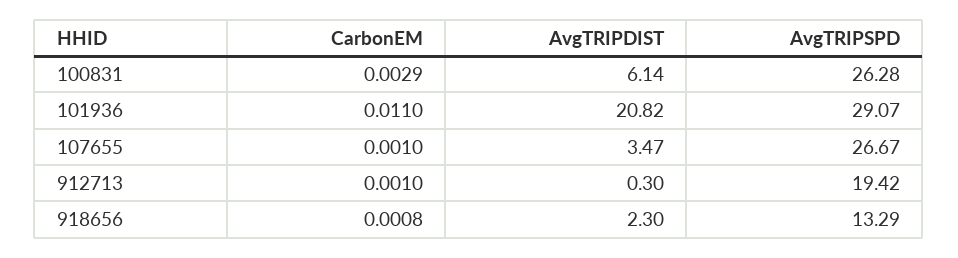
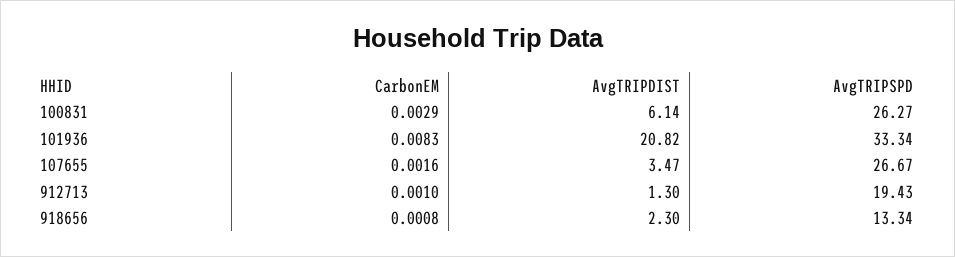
AvgTRIPSPD, 100831: 26.28 -> 26.27
CarbonEM, 101936: 0.011 -> 0.0083
AvgTRIPSPD, 101936: 29.07 -> 33.34
CarbonEM, 107655: 0.001 -> 0.0016
AvgTRIPDIST, 912713: 0.3 -> 1.3
AvgTRIPSPD, 912713: 19.42 -> 19.43
AvgTRIPSPD, 918656: 13.29 -> 13.34

